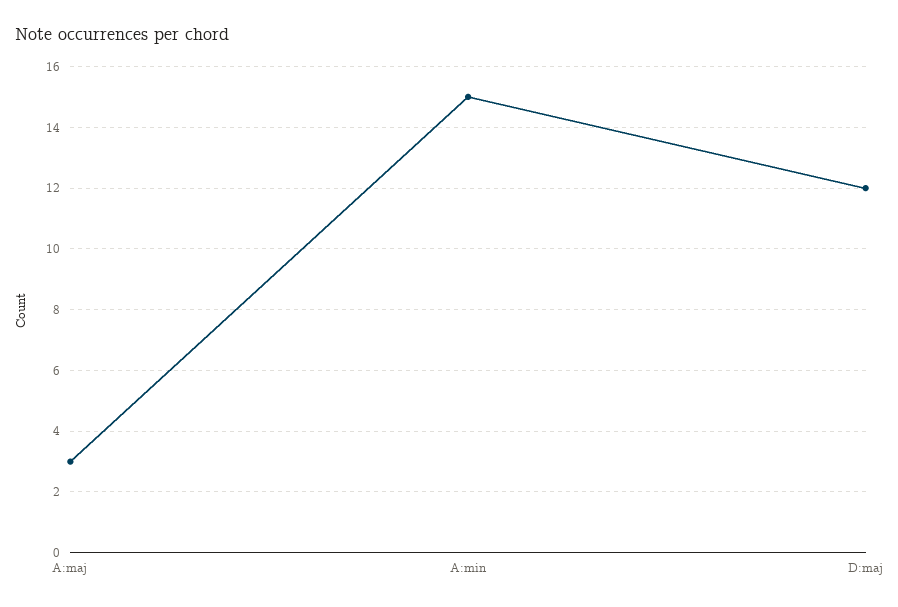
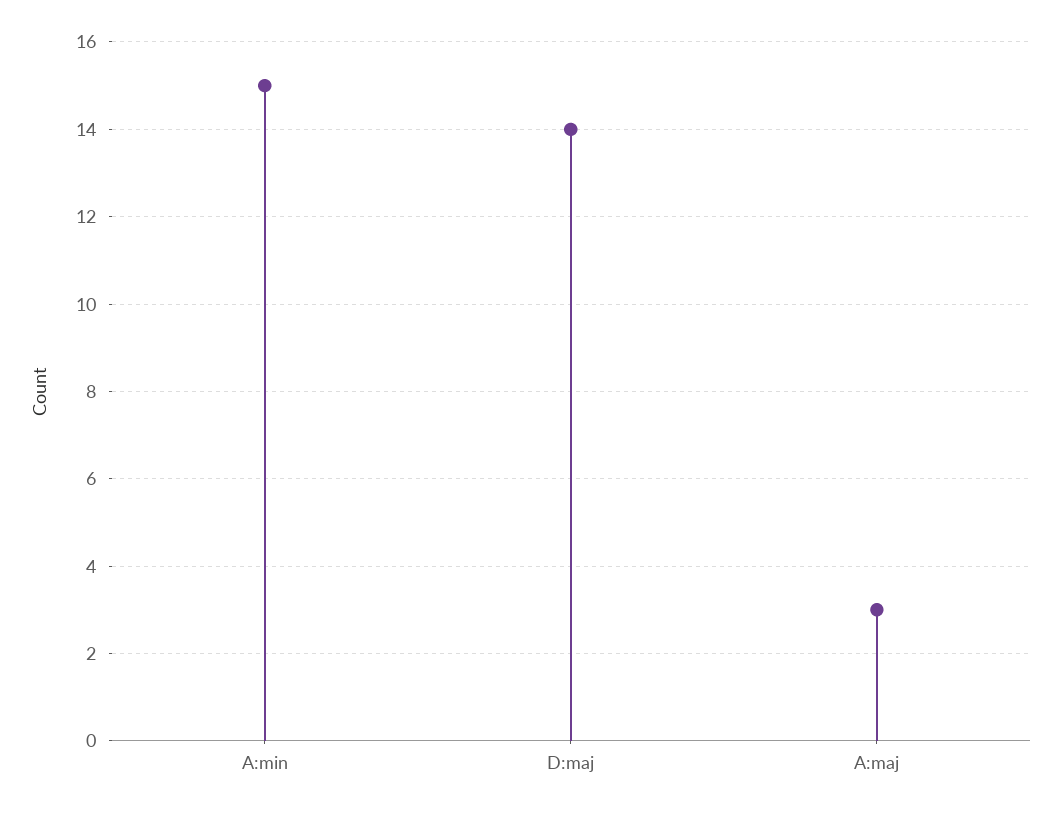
D:maj: 12 -> 14

